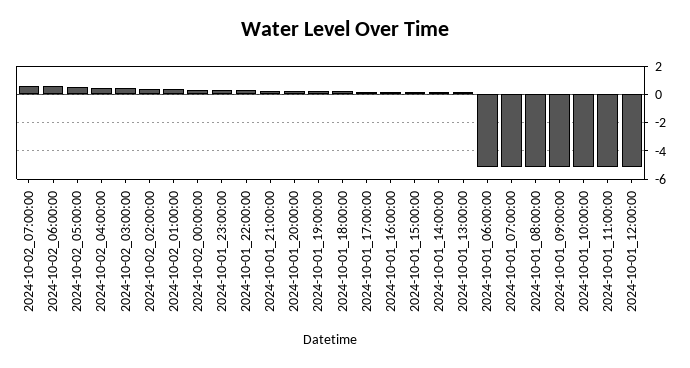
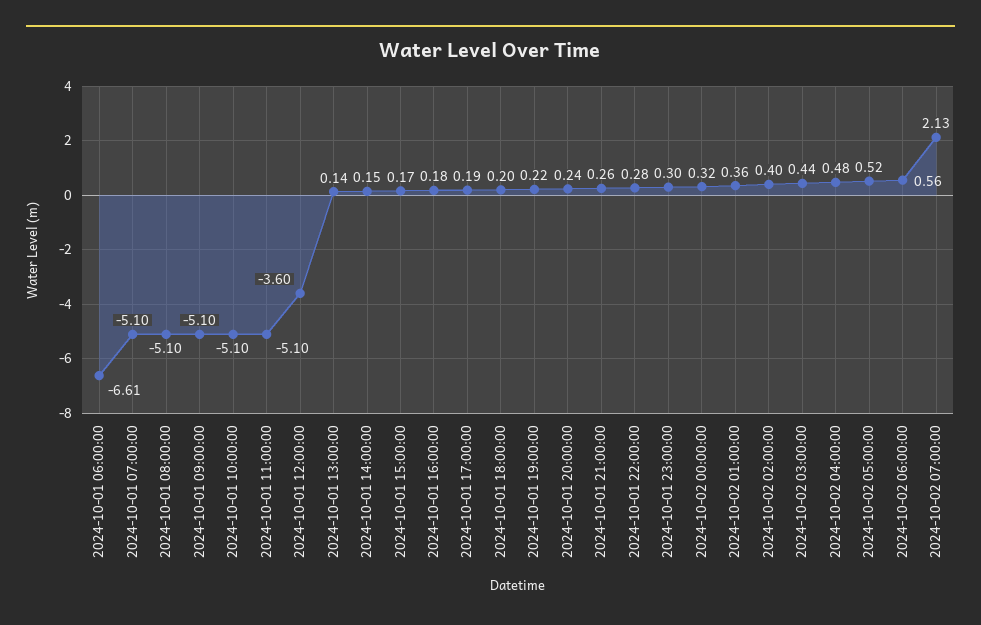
2024-10-02_07:00:00: 0.5 -> 2.13
2024-10-01_06:00:00: -5 -> -6.61
2024-10-01_12:00:00: -5 -> -3.6

